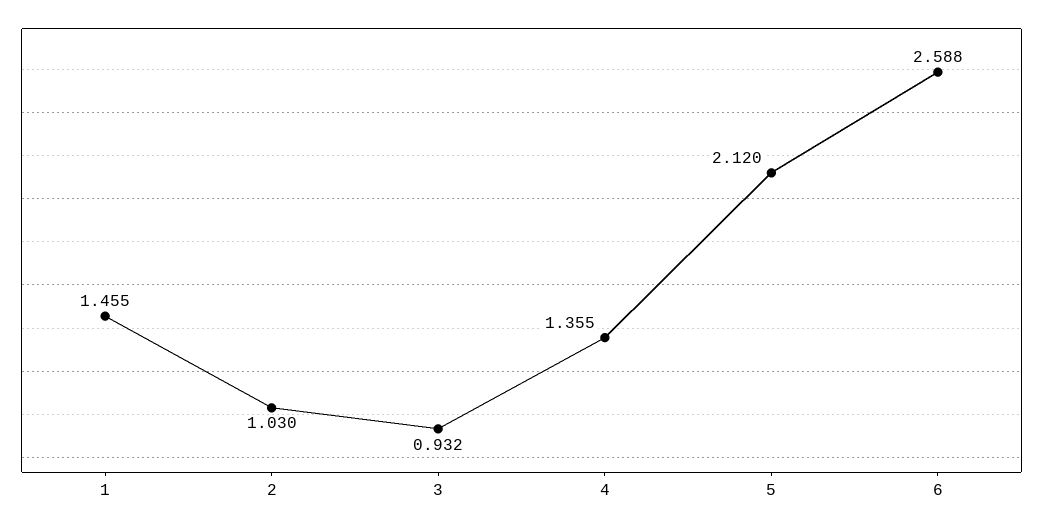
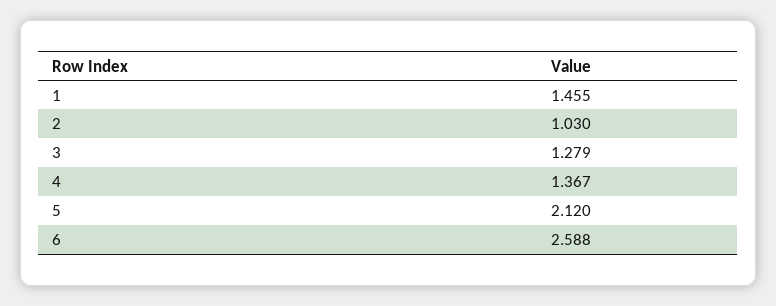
3: 0.932 -> 1.279
4: 1.355 -> 1.367

